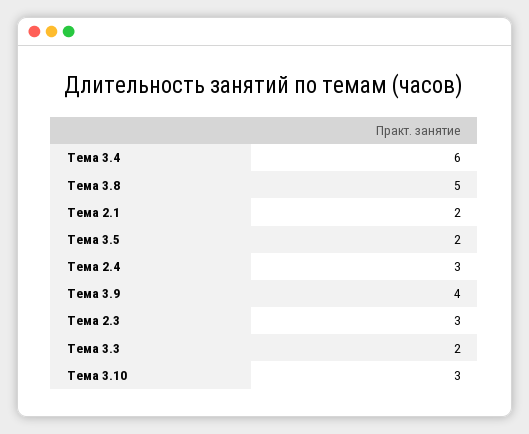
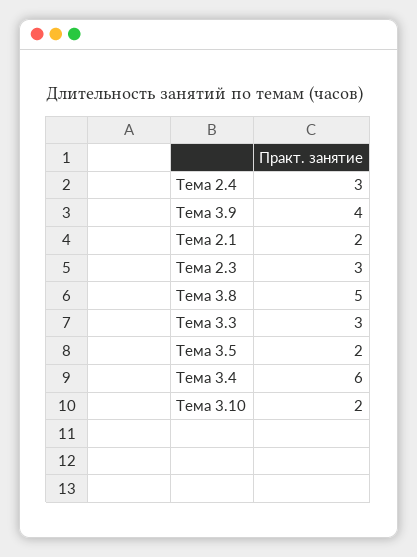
Тема 3.3: 2 -> 3
Тема 3.10: 3 -> 2

